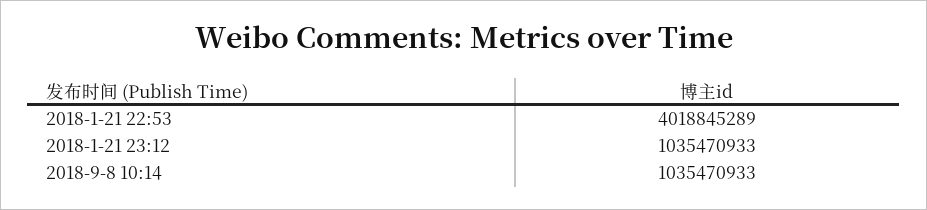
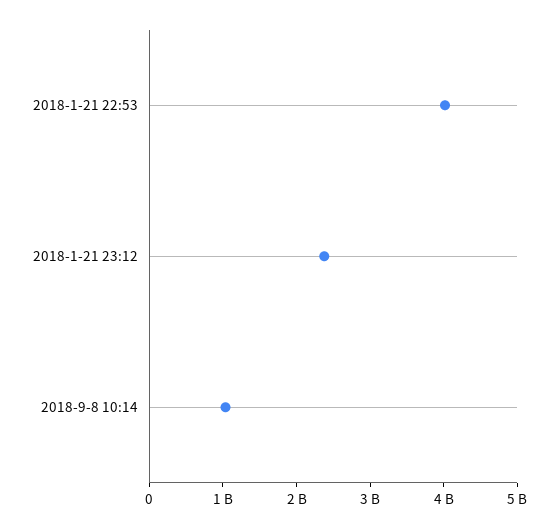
2018-1-21 23:12: 1035470933 -> 2400000000

